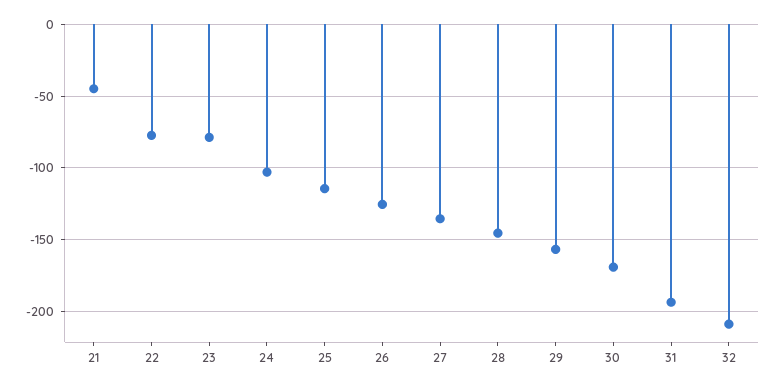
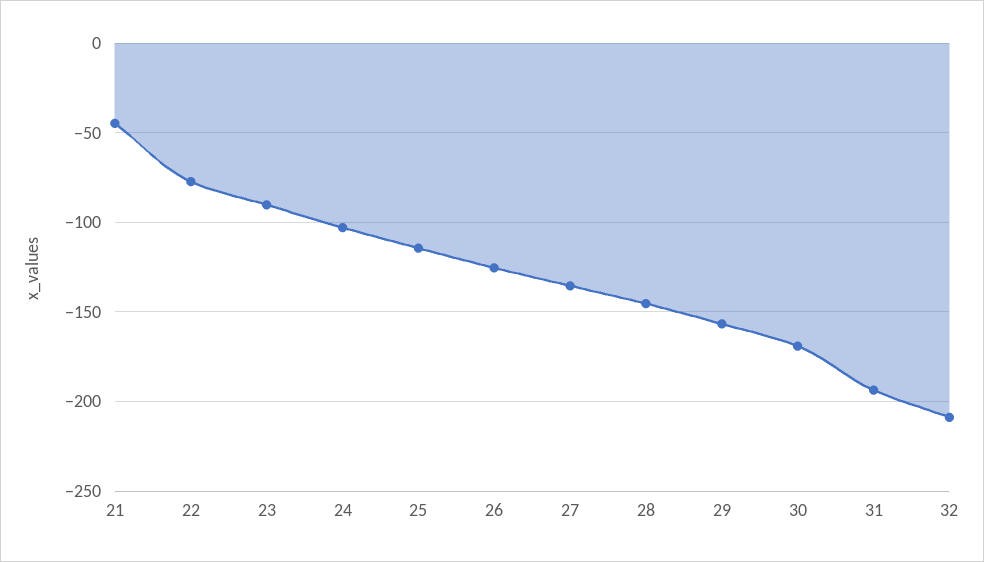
23: -80 -> -90

